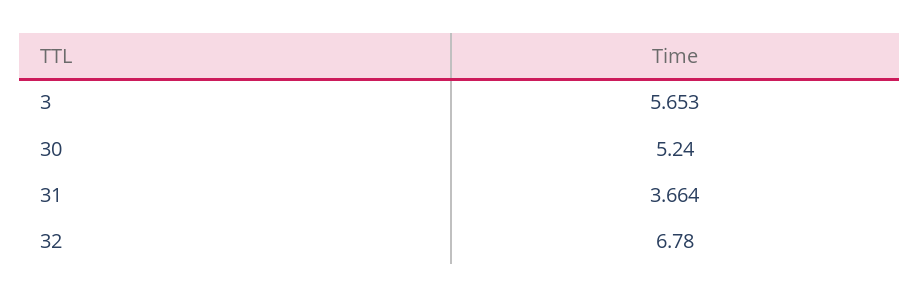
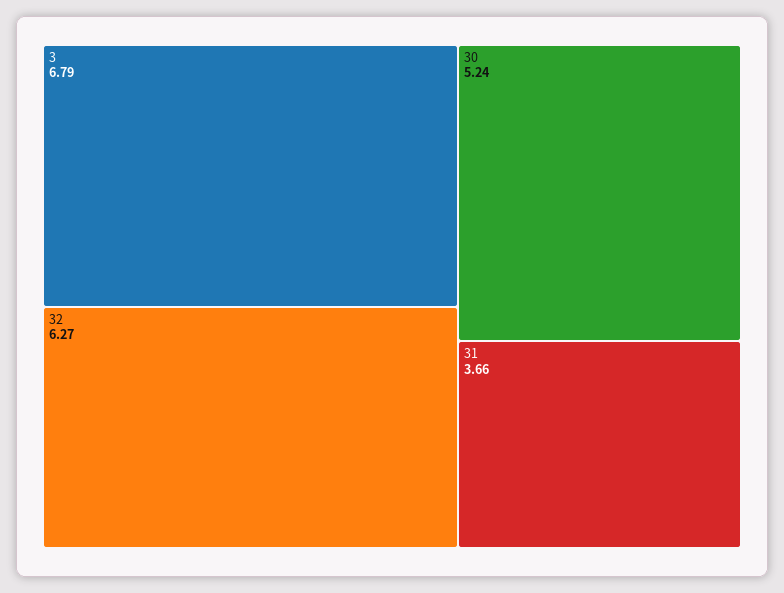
3: 5.653 -> 6.79
32: 6.78 -> 6.27

